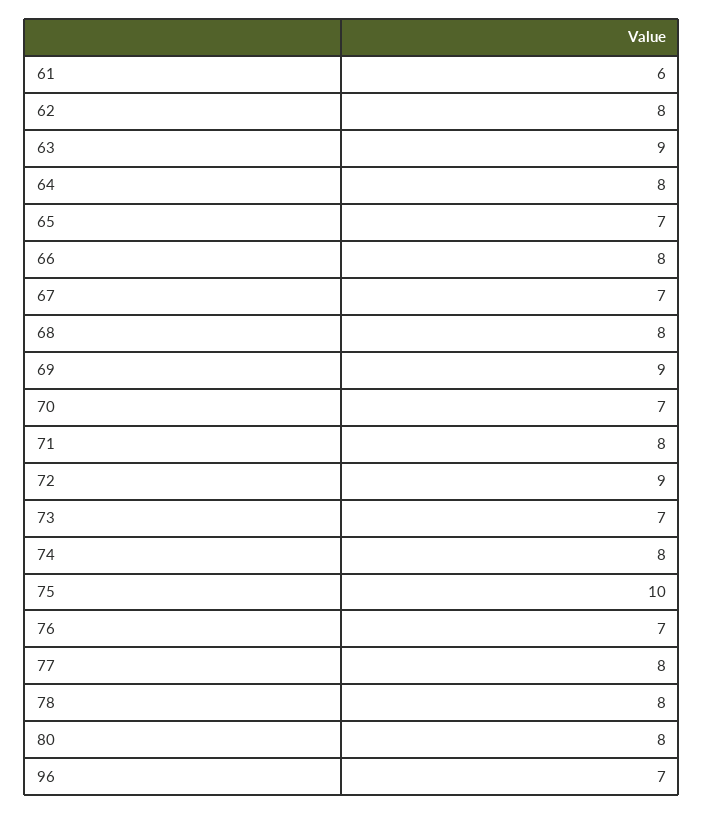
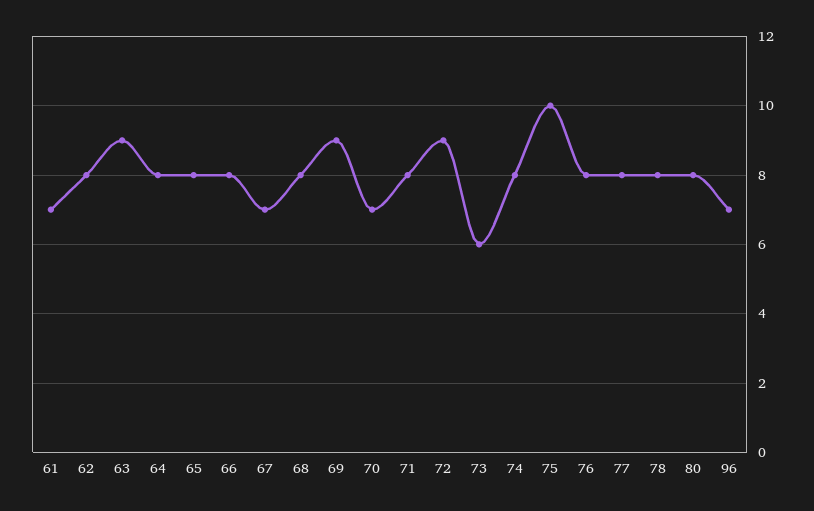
61: 6 -> 7
65: 7 -> 8
73: 7 -> 6
76: 7 -> 8

